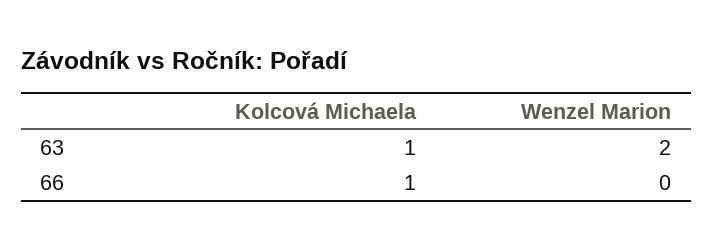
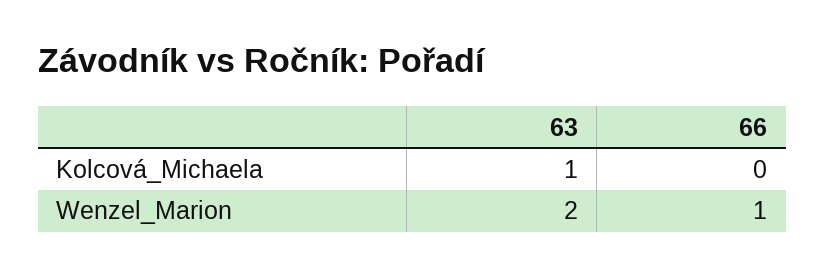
Kolcová Michaela, 66: 1 -> 0
Wenzel Marion, 66: 0 -> 1

